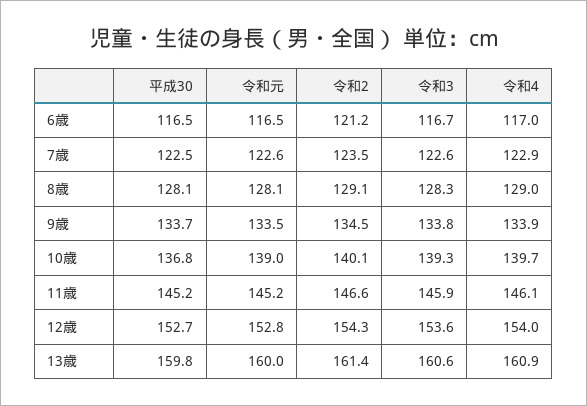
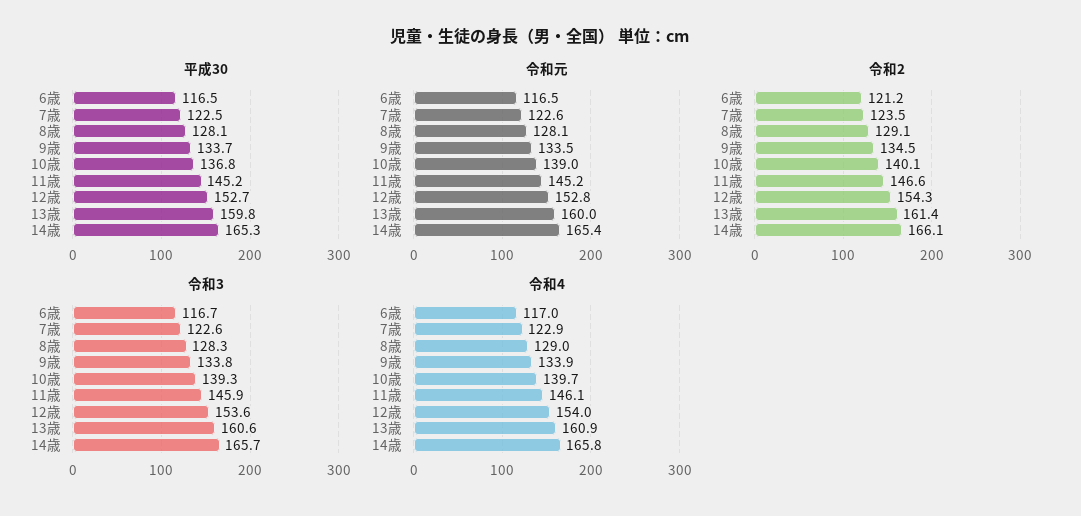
平成30, 14歳: none -> 165.3
令和元, 14歳: none -> 165.4
令和2, 14歳: none -> 166.1
令和3, 14歳: none -> 165.7
令和4, 14歳: none -> 165.8

